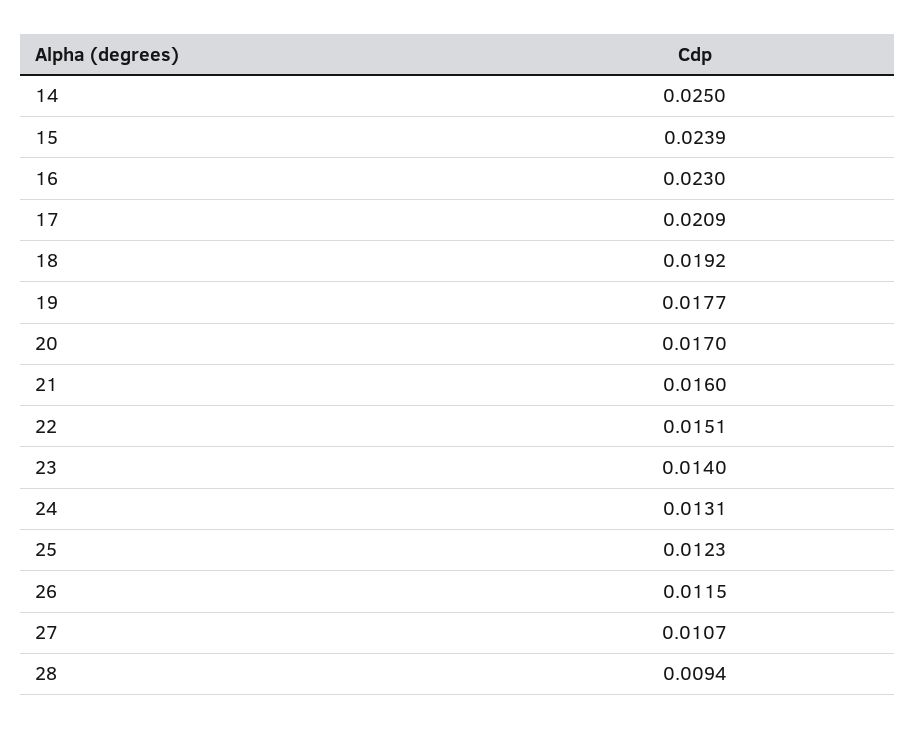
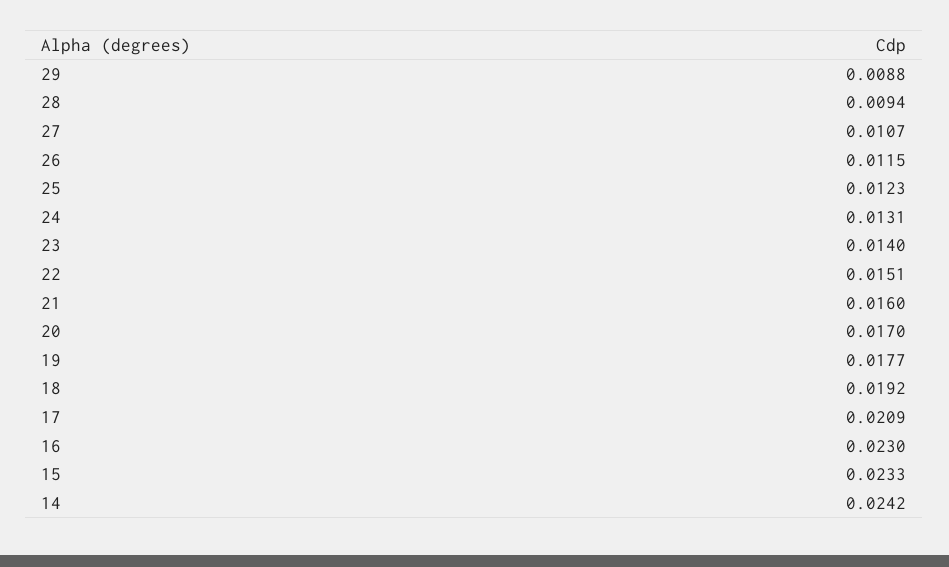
14: 0.025 -> 0.0242
15: 0.0239 -> 0.0233
29: none -> 0.0088

